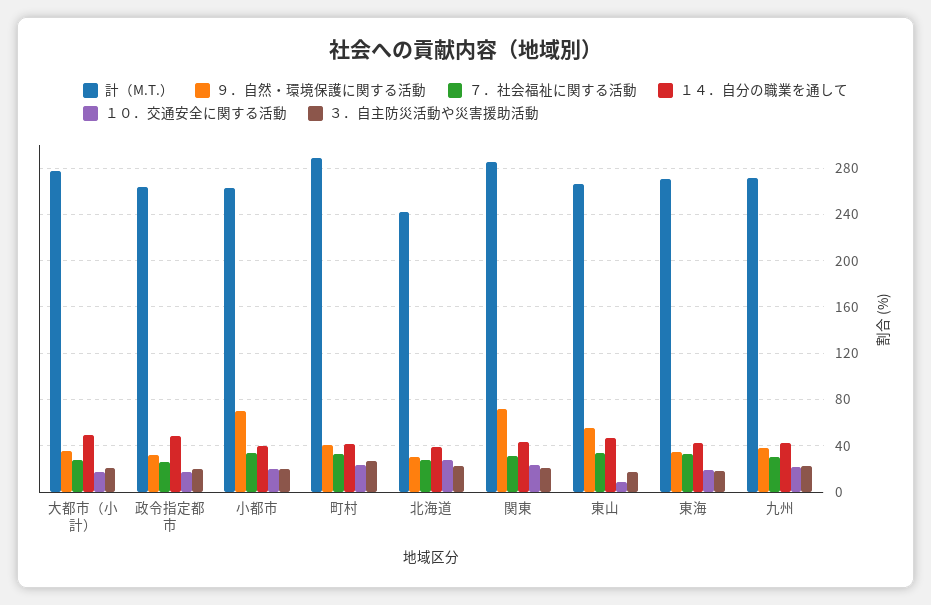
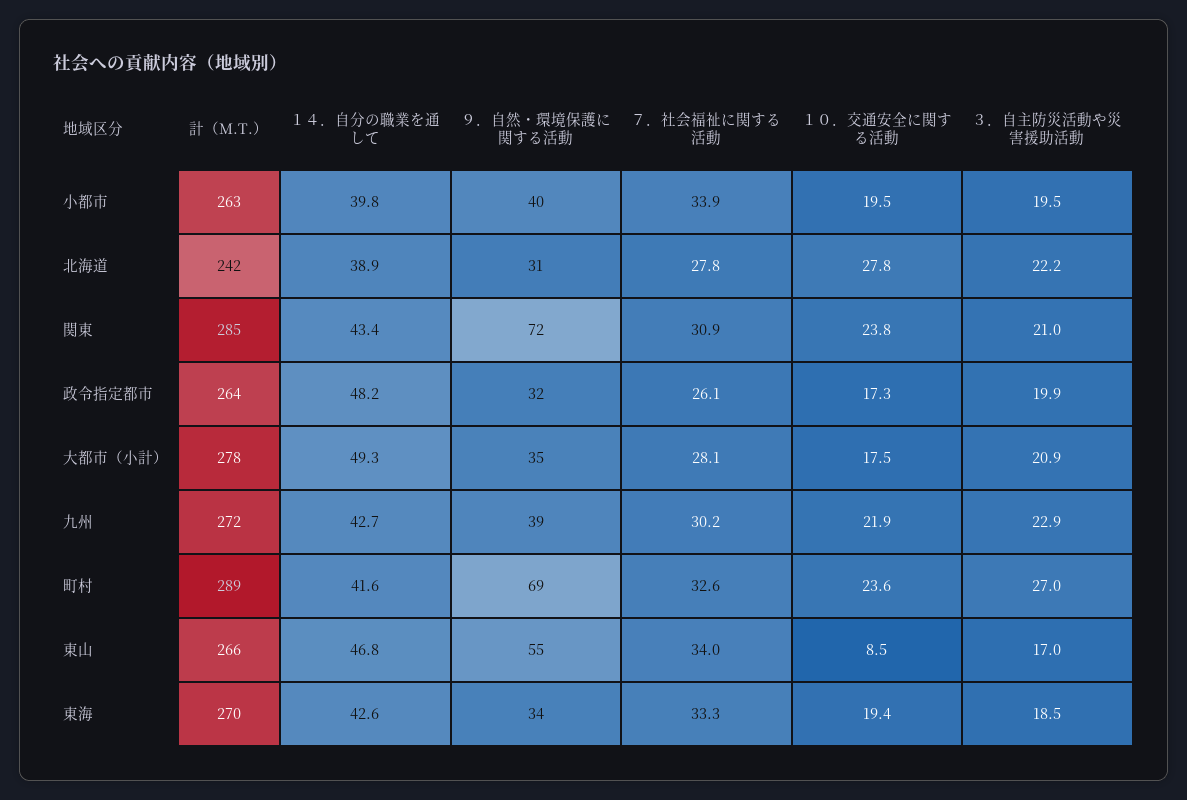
９．自然・環境保護に関する活動, 小都市: 70 -> 40
９．自然・環境保護に関する活動, 町村: 40 -> 69

